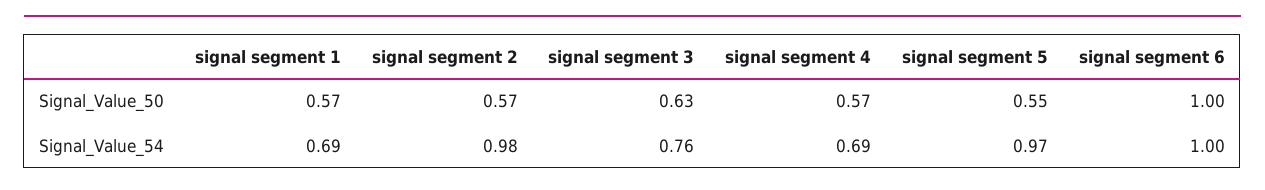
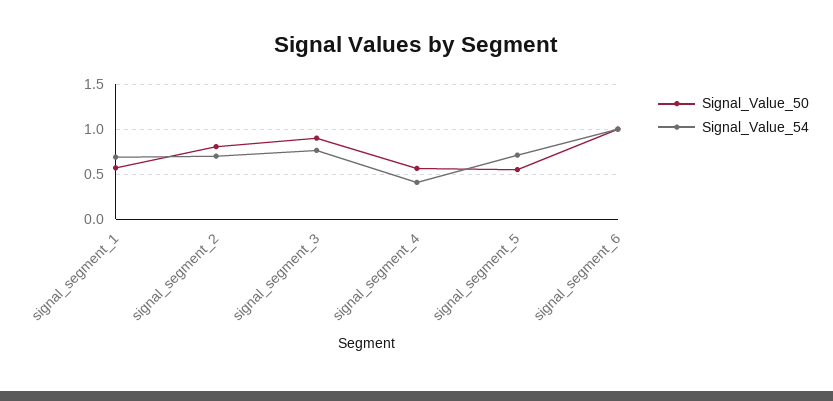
Signal_Value_50, signal segment 2: 0.57 -> 0.8
Signal_Value_50, signal segment 3: 0.63 -> 0.9
Signal_Value_54, signal segment 2: 0.98 -> 0.7
Signal_Value_54, signal segment 4: 0.69 -> 0.4
Signal_Value_54, signal segment 5: 0.97 -> 0.7

